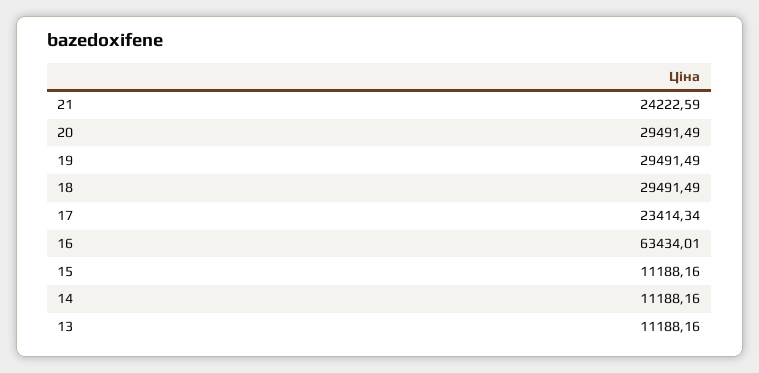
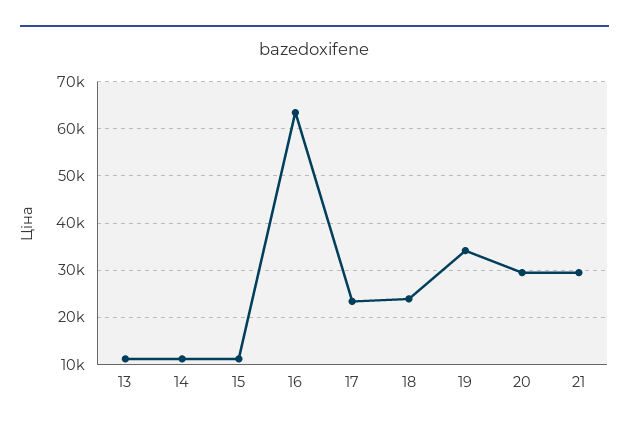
21: 24222.59 -> 30000
19: 29491.49 -> 34000
18: 29491.49 -> 24000

